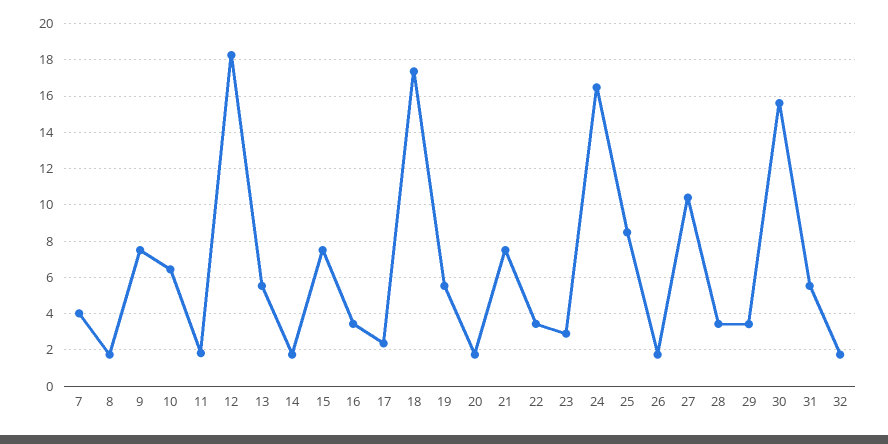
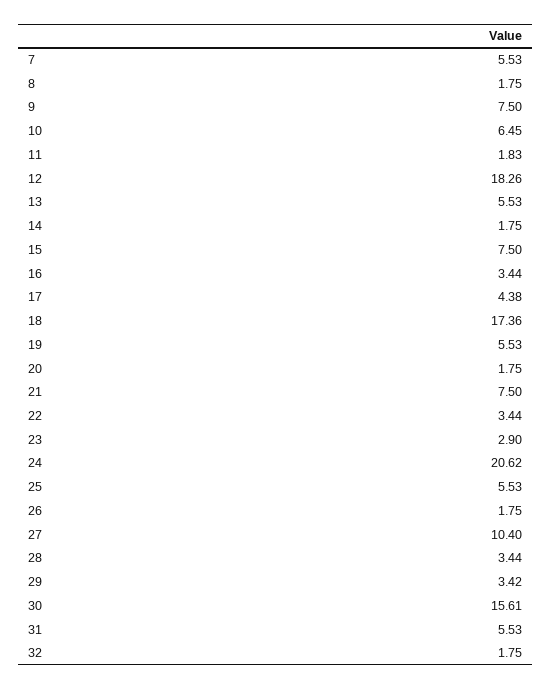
7: 4 -> 5.53
17: 2.5 -> 4.38
24: 16.5 -> 20.62
25: 8.5 -> 5.53

